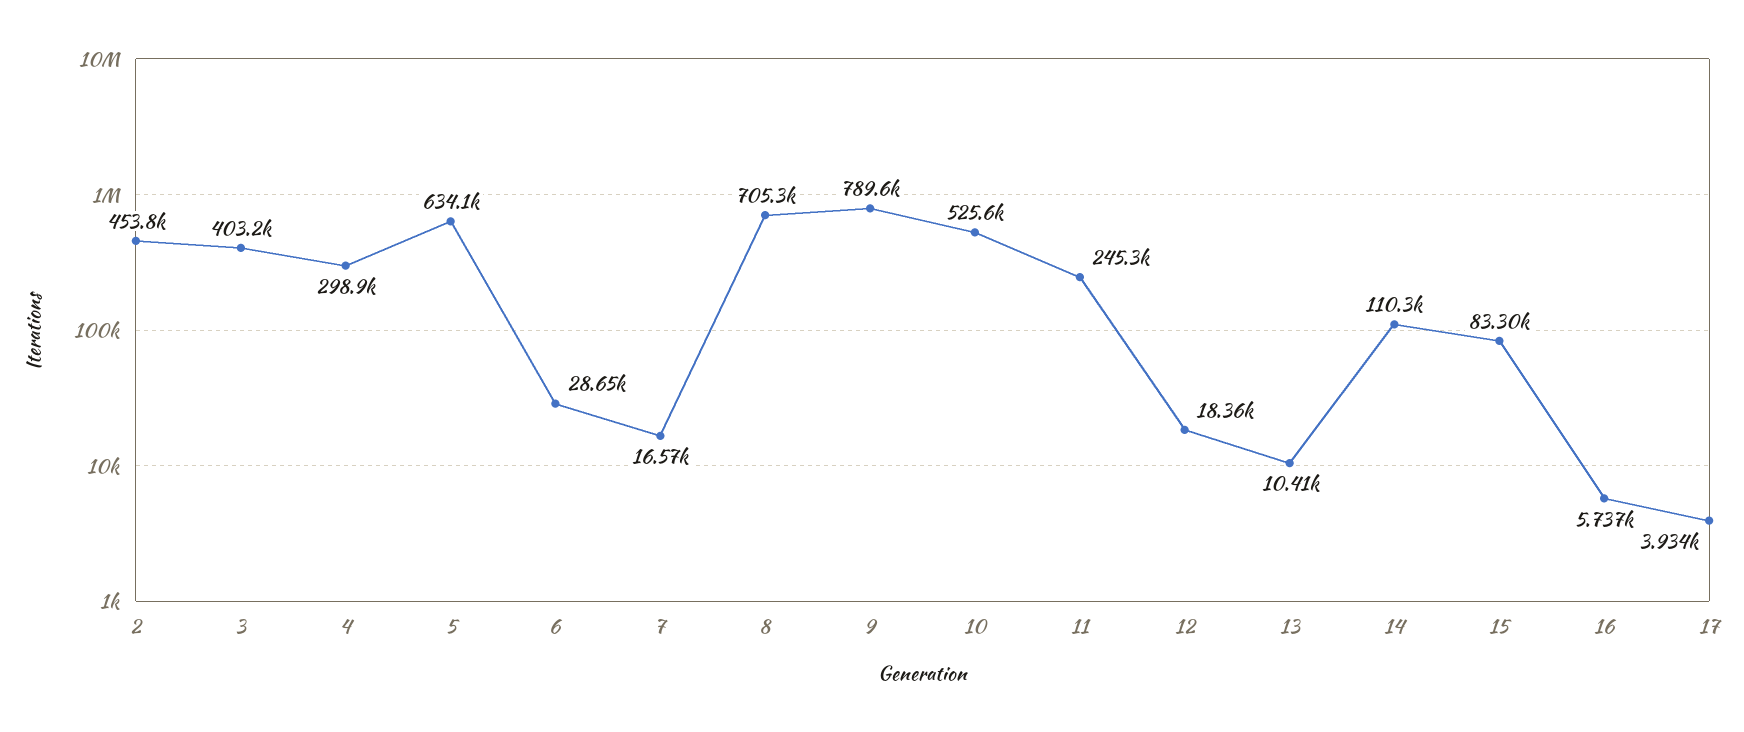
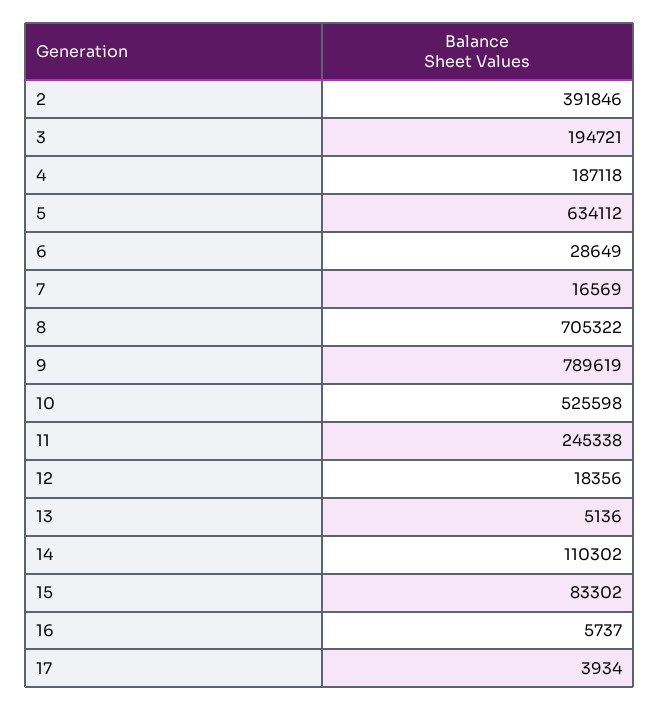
2: 453800 -> 391846
3: 403200 -> 194721
4: 298900 -> 187118
13: 10410 -> 5136

